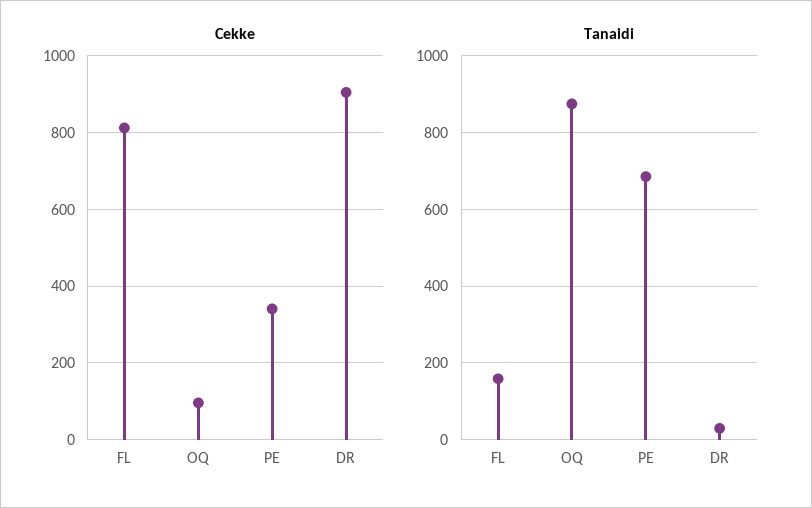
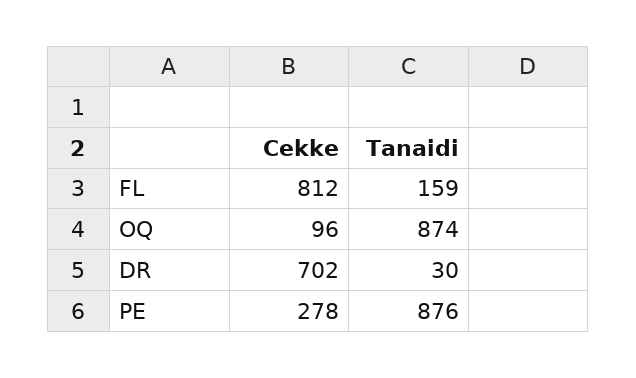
Cekke, PE: 340 -> 278
Cekke, DR: 900 -> 702
Tanaidi, PE: 680 -> 876

